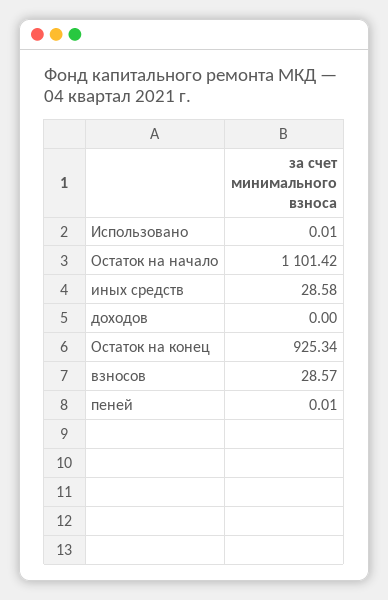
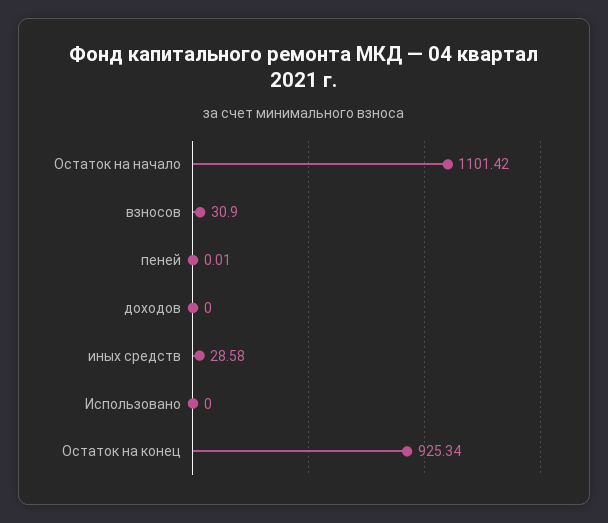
Использовано: 0.01 -> 0
взносов: 28.57 -> 30.9

